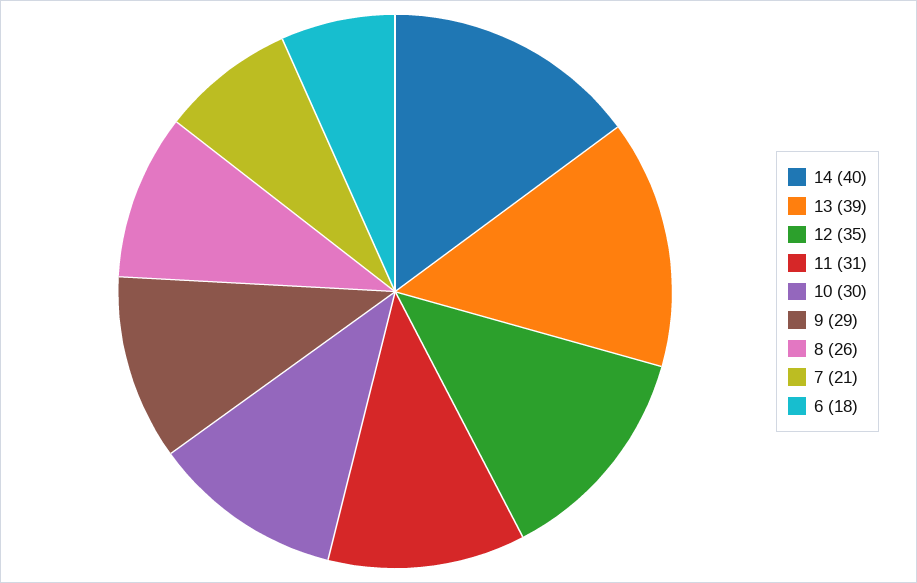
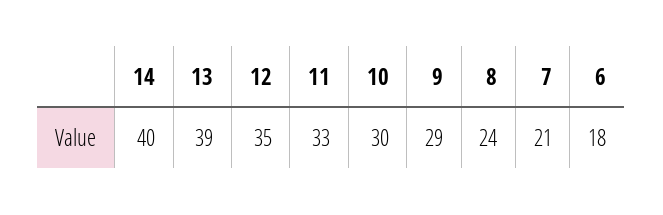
11: 31 -> 33
8: 26 -> 24

